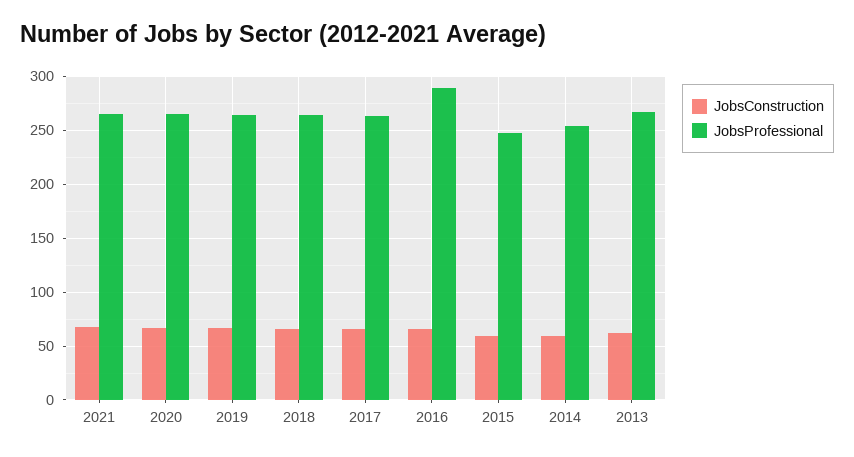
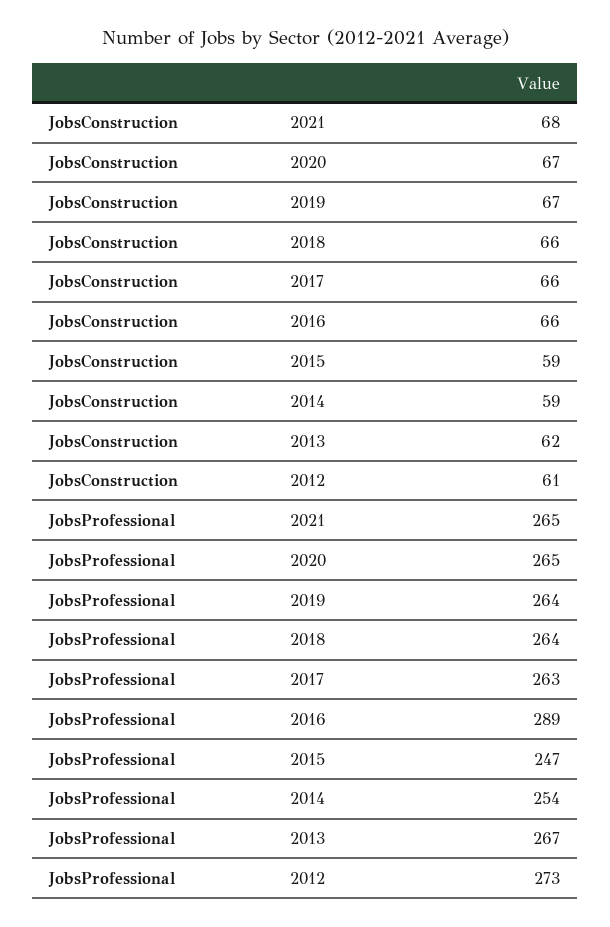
JobsConstruction, 2012: none -> 61
JobsProfessional, 2012: none -> 273

